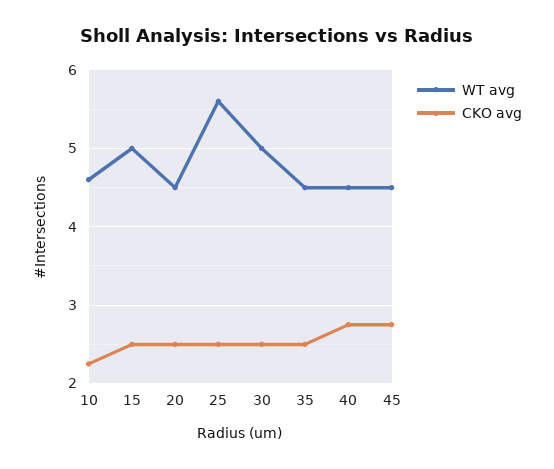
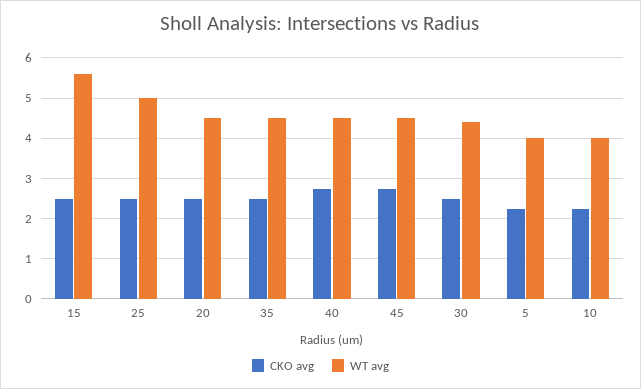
WT avg, 10: 4.6 -> 4
WT avg, 15: 5 -> 5.6
WT avg, 25: 5.6 -> 5
WT avg, 30: 5 -> 4.4
CKO avg, 5: none -> 2.2
WT avg, 5: none -> 4

